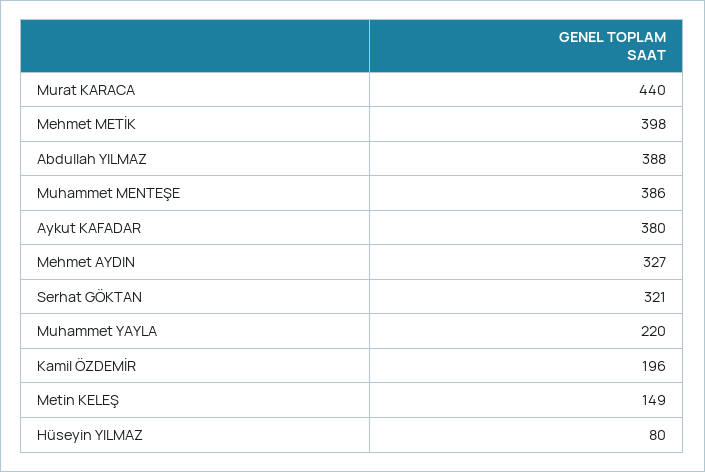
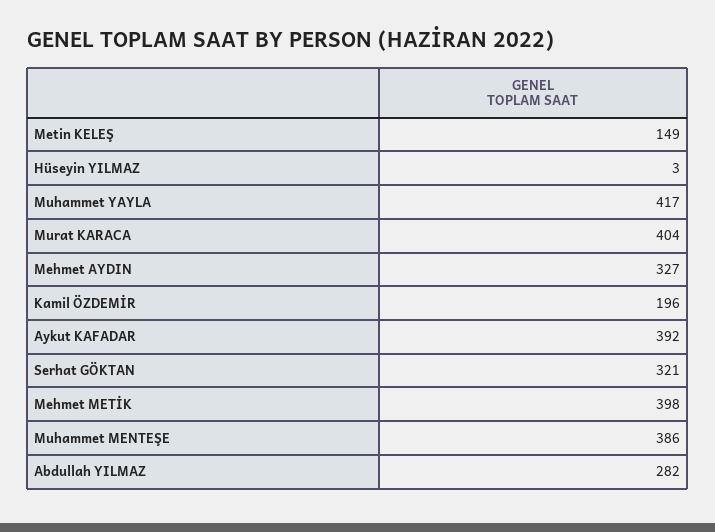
Murat KARACA: 440 -> 404
Abdullah YILMAZ: 388 -> 282
Aykut KAFADAR: 380 -> 392
Muhammet YAYLA: 220 -> 417
Hüseyin YILMAZ: 80 -> 3

